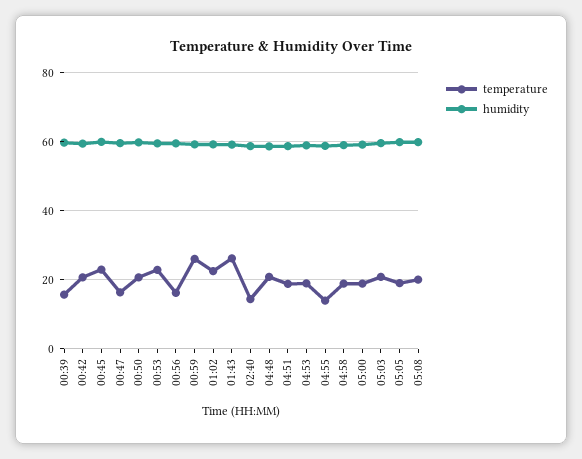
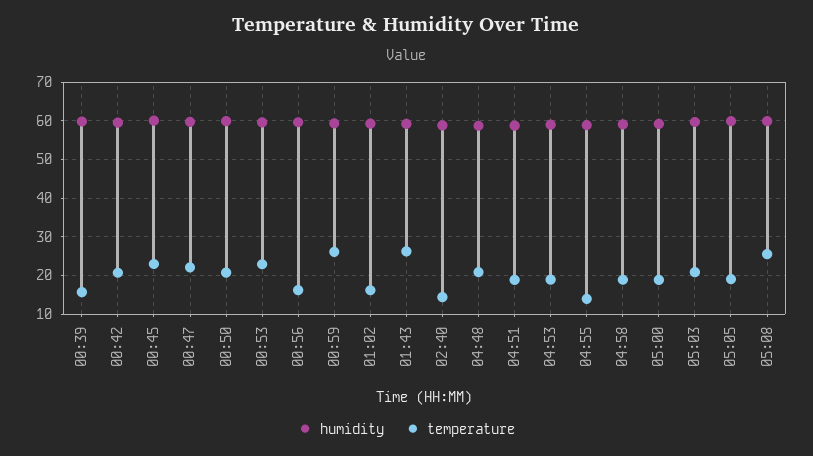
temperature, 00:47: 16 -> 22
temperature, 01:02: 22 -> 16
temperature, 05:08: 20 -> 26

